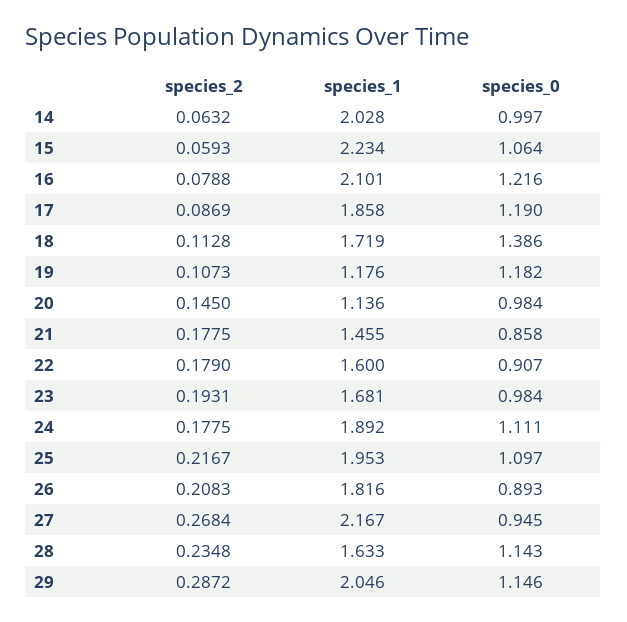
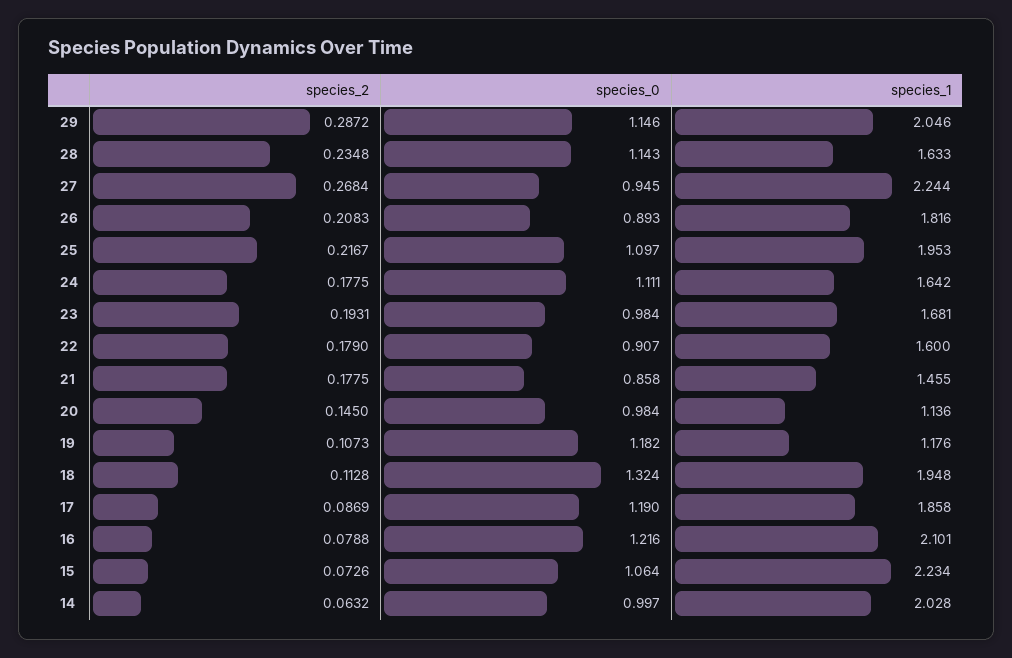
species_2, 15: 0.0593 -> 0.0726
species_1, 18: 1.719 -> 1.948
species_0, 18: 1.386 -> 1.324
species_1, 24: 1.892 -> 1.642
species_1, 27: 2.167 -> 2.244

